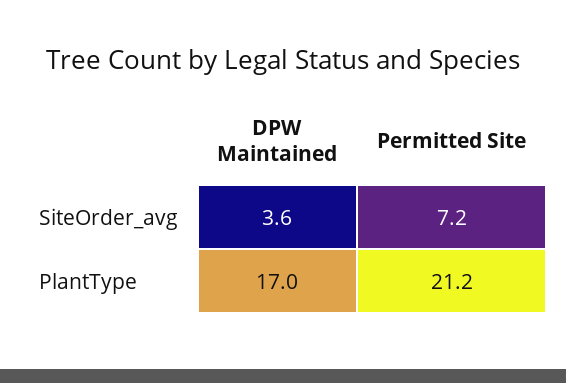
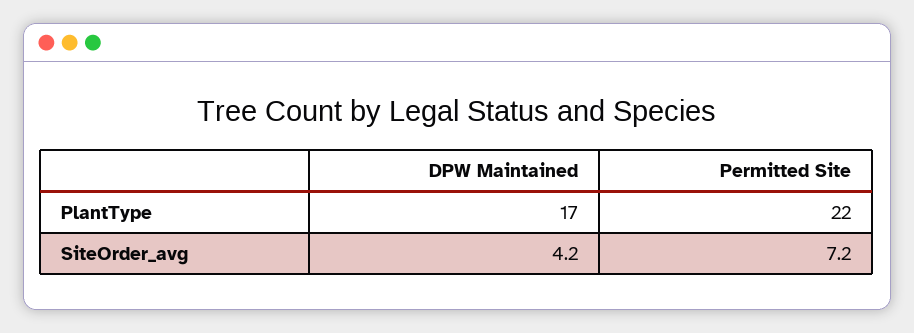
DPW Maintained, SiteOrder_avg: 3.6 -> 4.2
Permitted Site, PlantType: 21.2 -> 22

